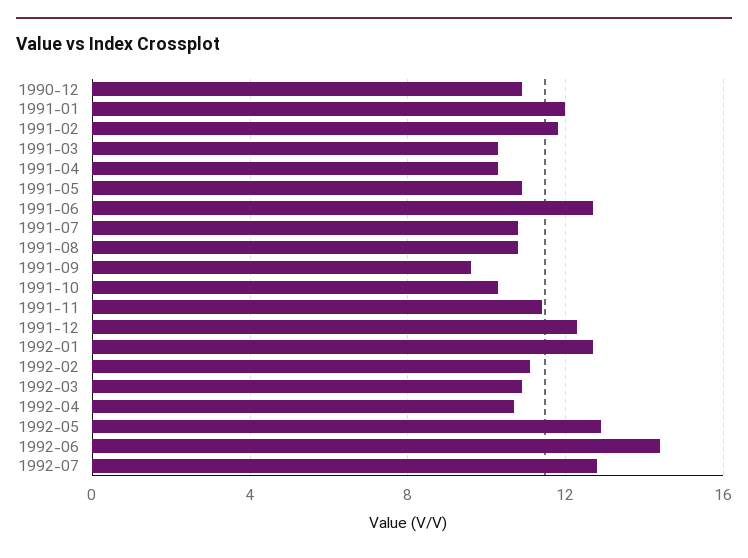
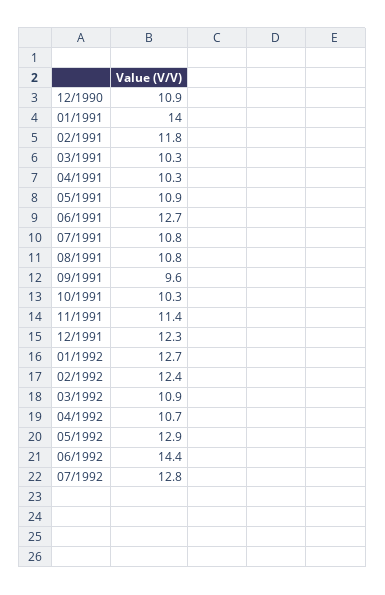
1991-01: 12 -> 14
1992-02: 11 -> 12.4

